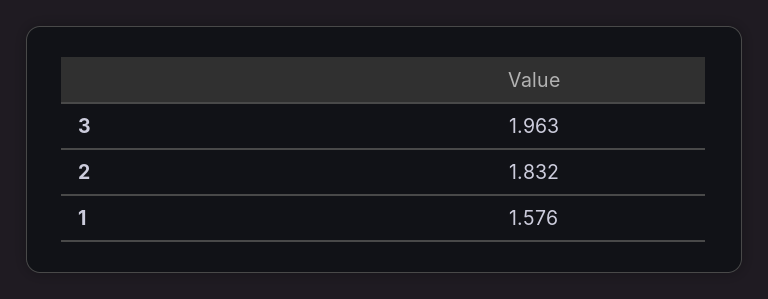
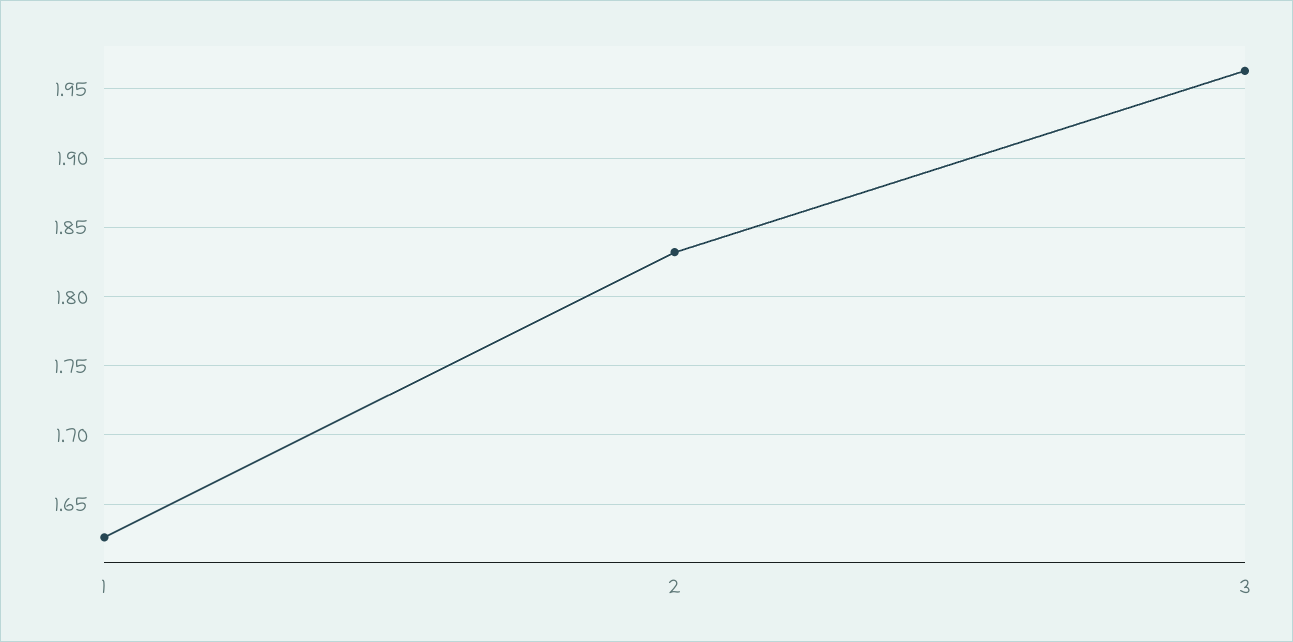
1: 1.576 -> 1.625

